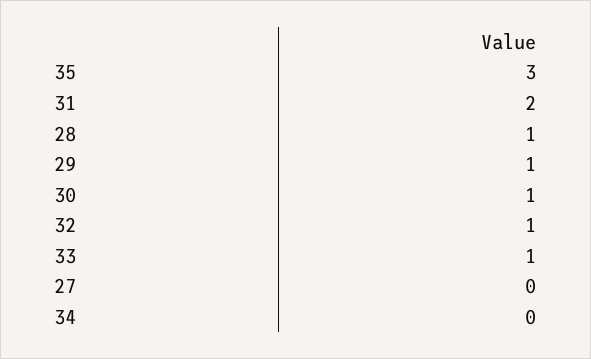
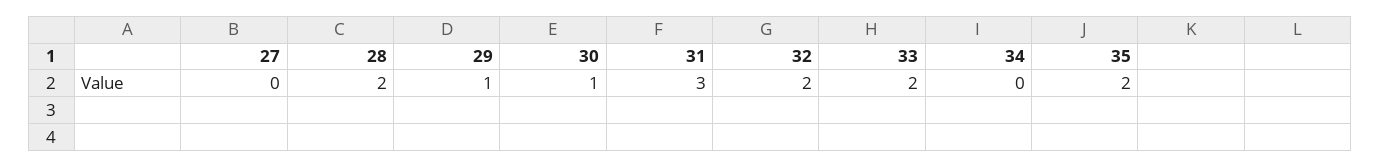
35: 3 -> 2
31: 2 -> 3
28: 1 -> 2
32: 1 -> 2
33: 1 -> 2

